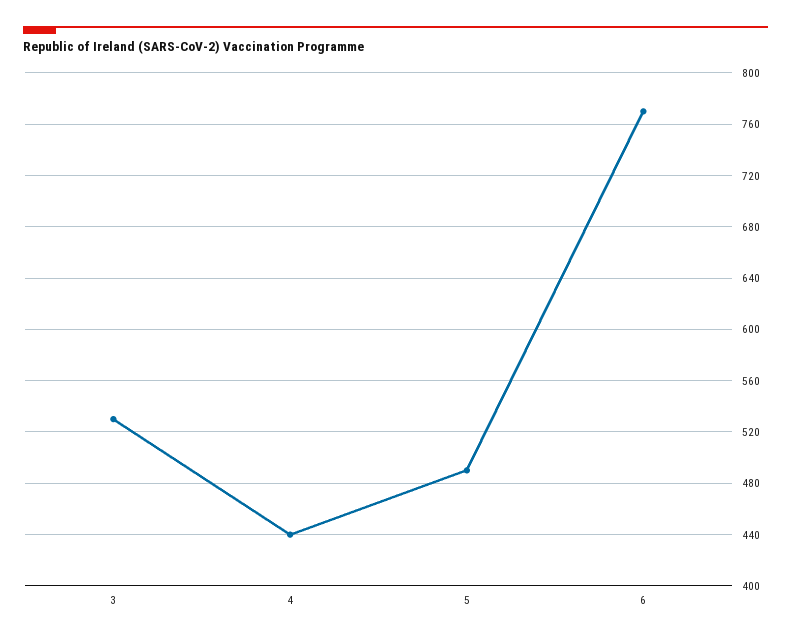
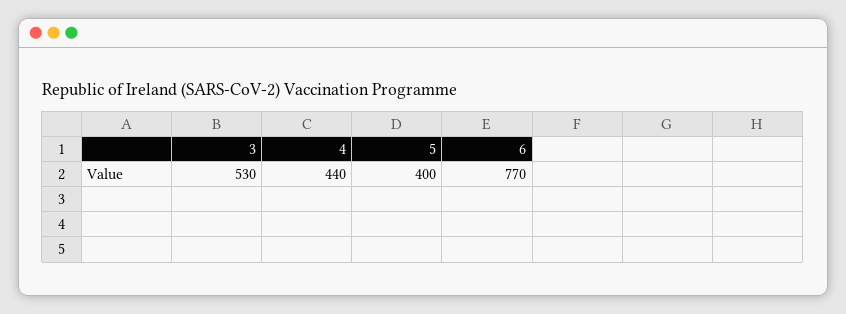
5: 490 -> 400

